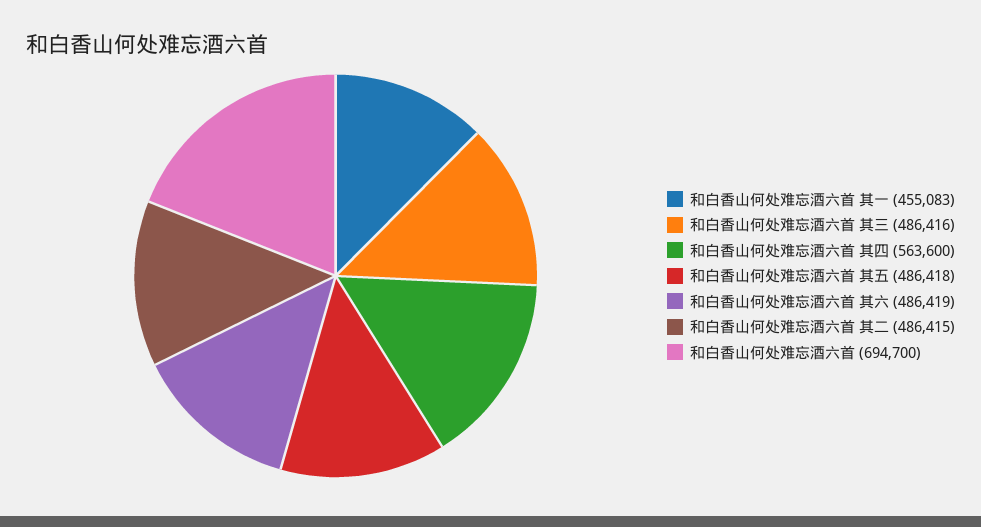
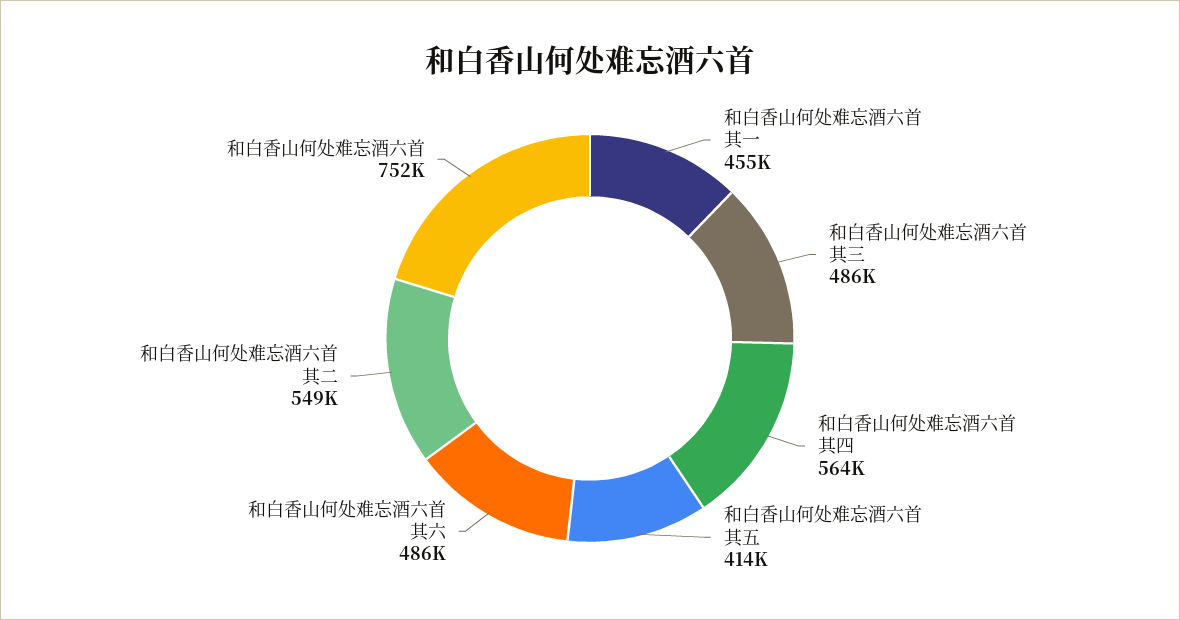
和白香山何处难忘酒六首 其五: 486418 -> 414000
和白香山何处难忘酒六首 其二: 486415 -> 549000
和白香山何处难忘酒六首: 694700 -> 752000

